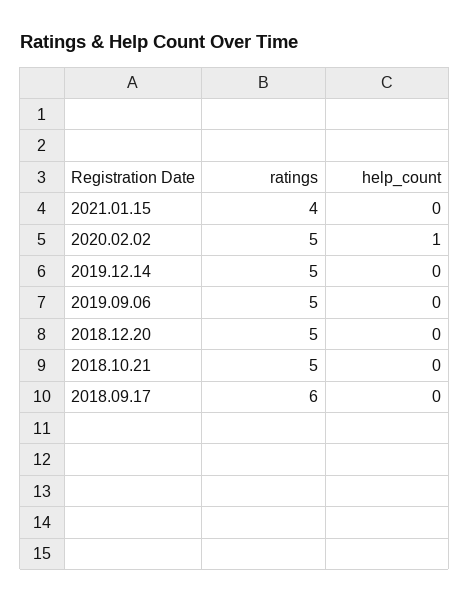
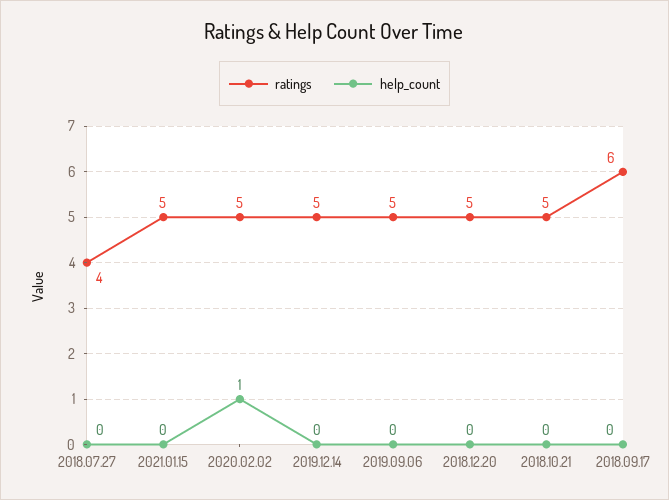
ratings, 2021.01.15: 4 -> 5
ratings, 2018.07.27: none -> 4
help_count, 2018.07.27: none -> 0

